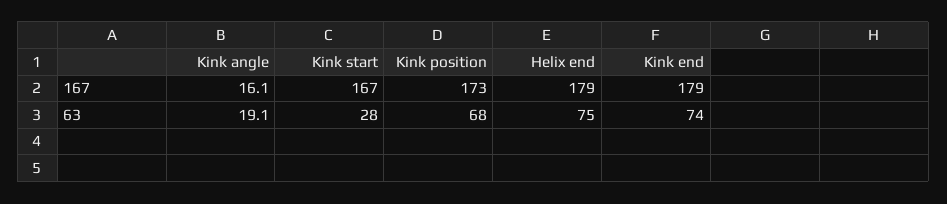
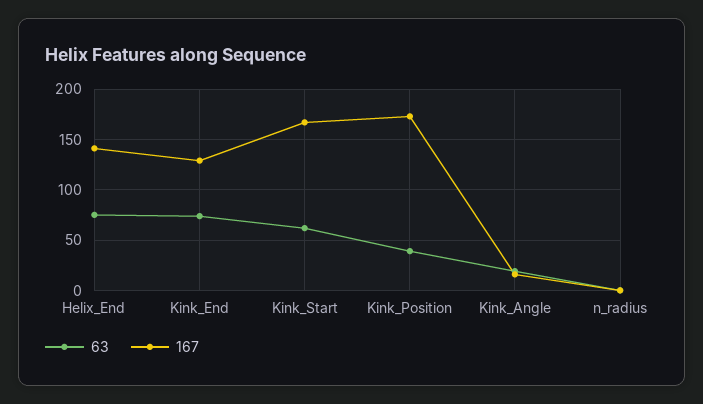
167, Helix end: 179 -> 140
167, Kink end: 179 -> 130
63, Kink start: 28 -> 60
63, Kink position: 68 -> 40
63, n_radius: none -> 0
167, n_radius: none -> 0

